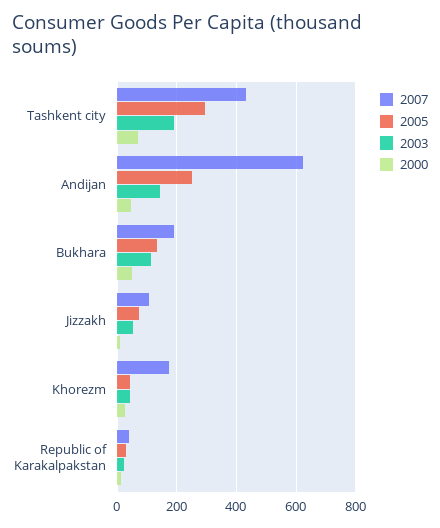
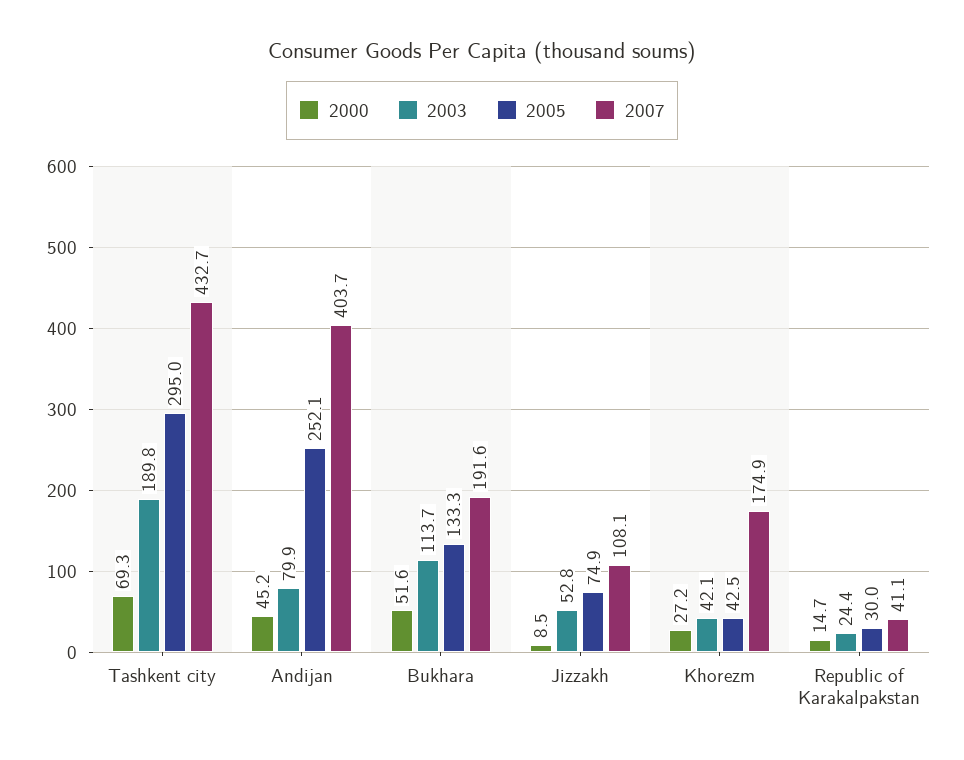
2007, Andijan: 625 -> 403.7
2003, Andijan: 150 -> 79.9

